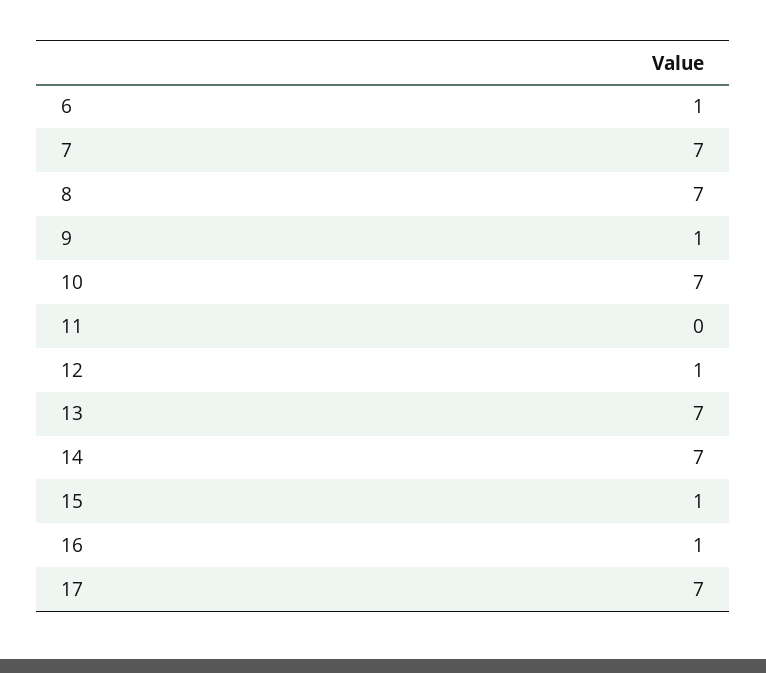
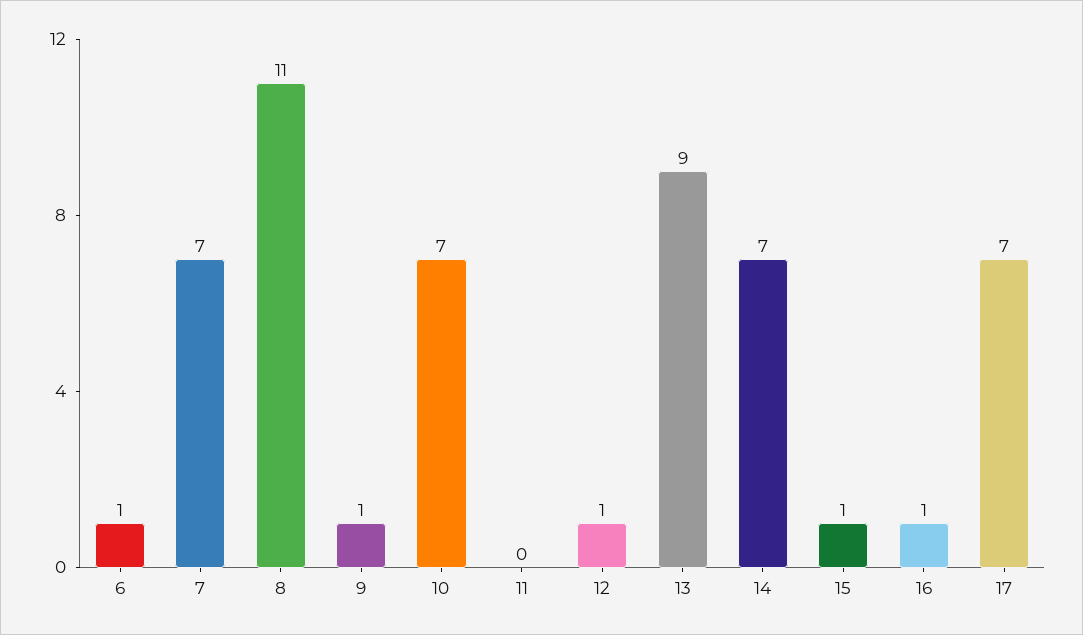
8: 7 -> 11
13: 7 -> 9

